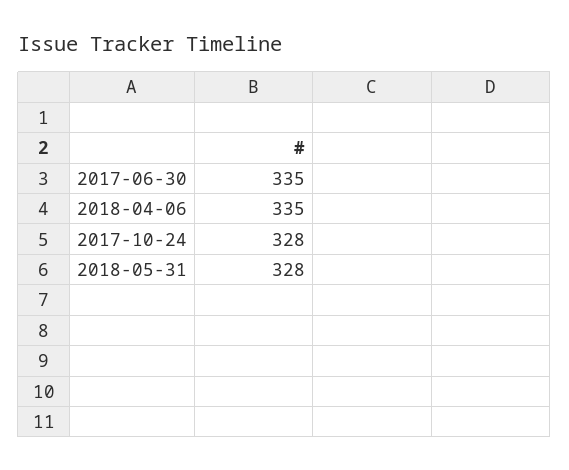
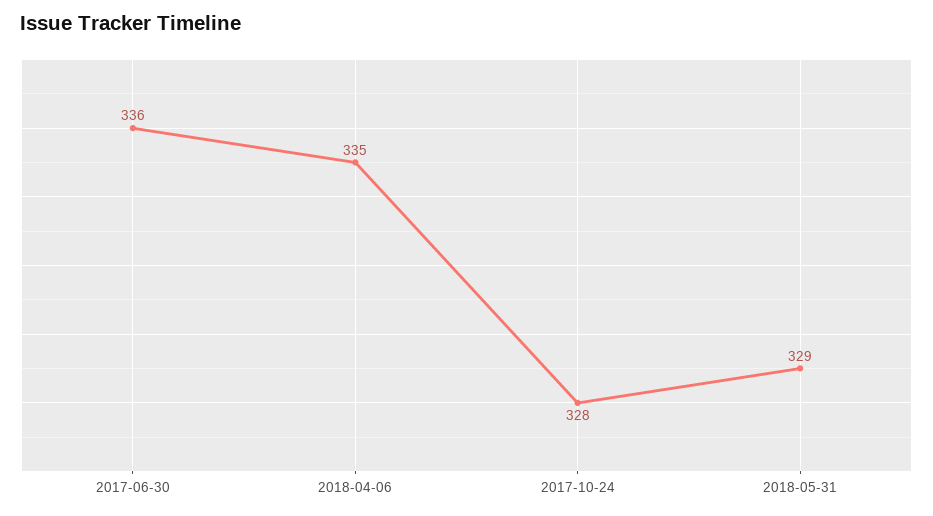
2017-06-30: 335 -> 336
2018-05-31: 328 -> 329

